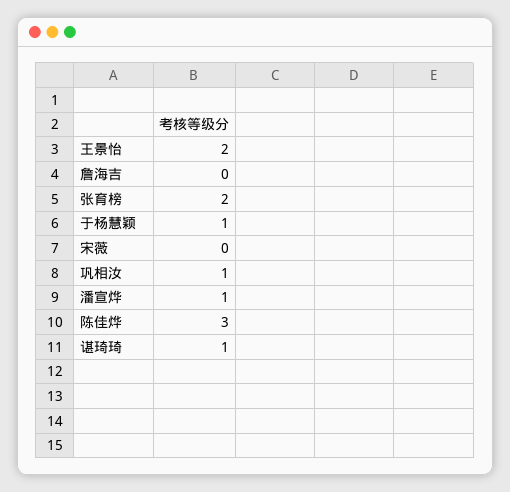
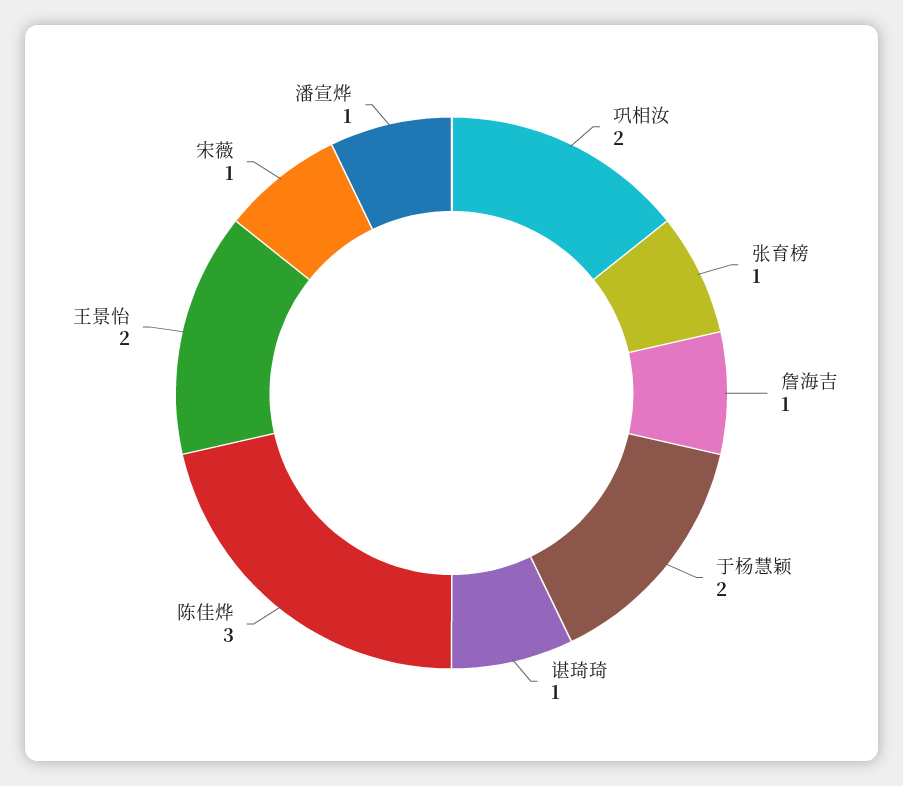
詹海吉: 0 -> 1
张育榜: 2 -> 1
于杨慧颖: 1 -> 2
宋薇: 0 -> 1
巩相汝: 1 -> 2

